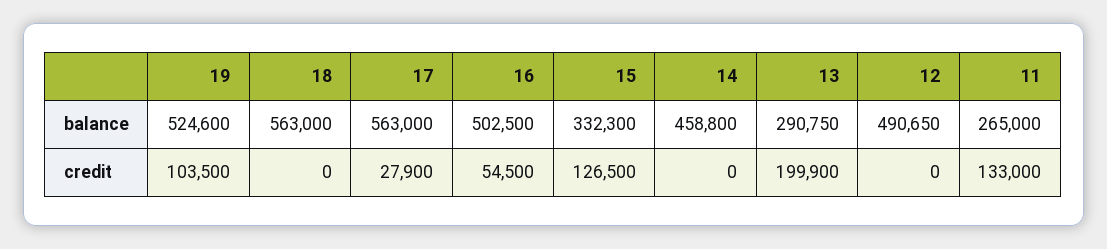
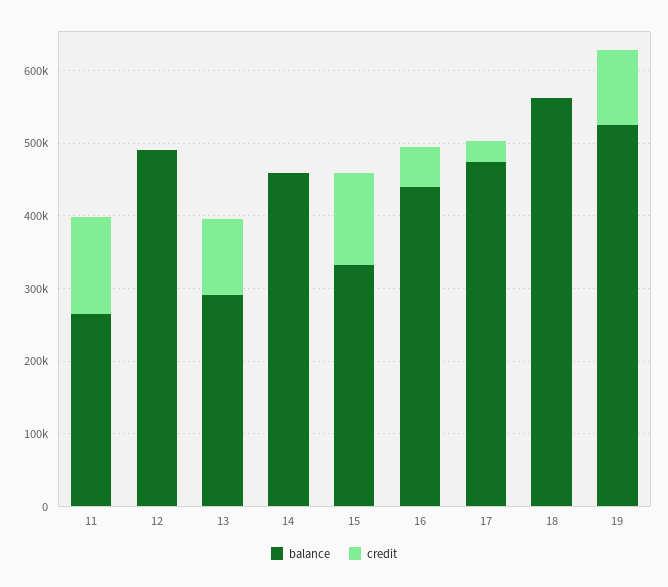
balance, 17: 563000 -> 480000
balance, 16: 502500 -> 440000
credit, 13: 199900 -> 100000

